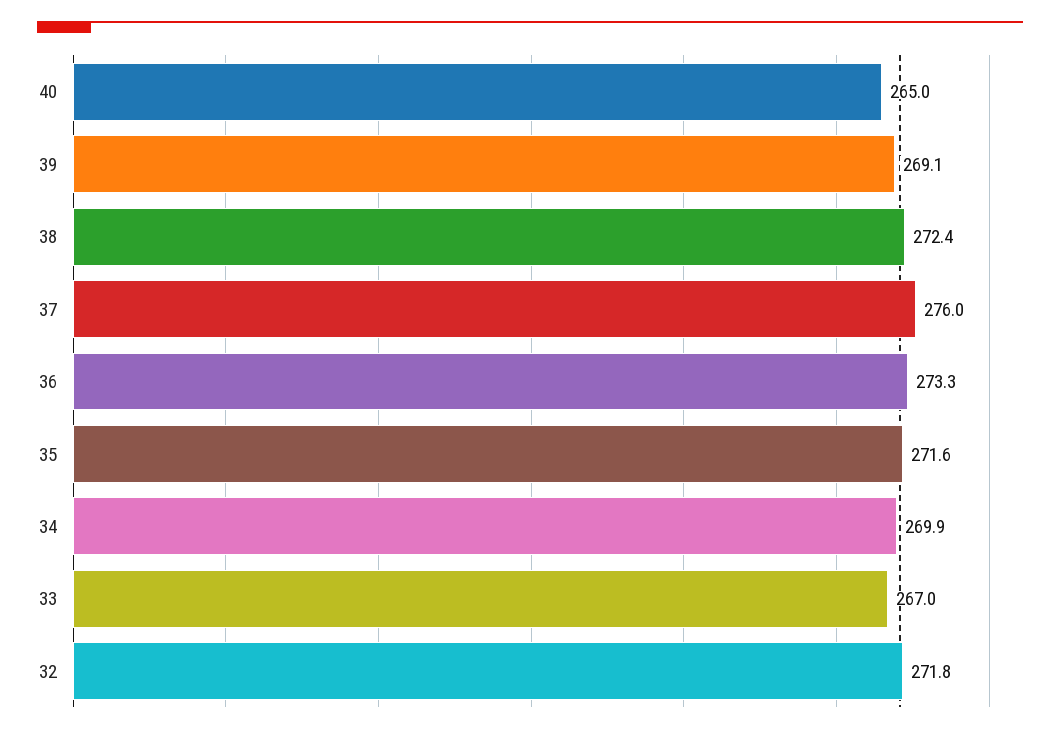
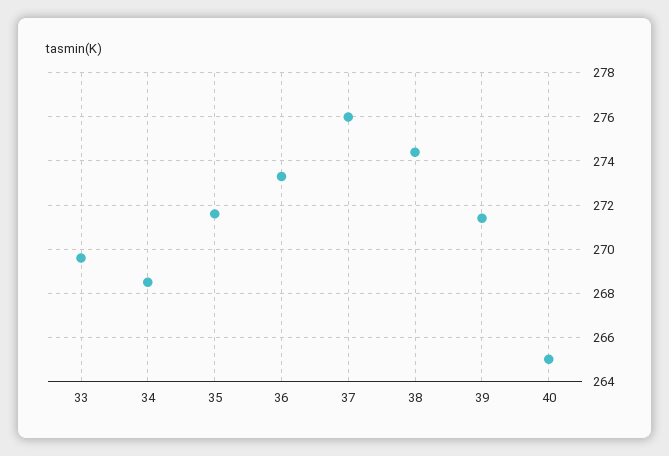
39: 269.1 -> 271.5
38: 272.4 -> 274.5
34: 269.9 -> 268.5
33: 267 -> 269.5
32: 271.8 -> none

